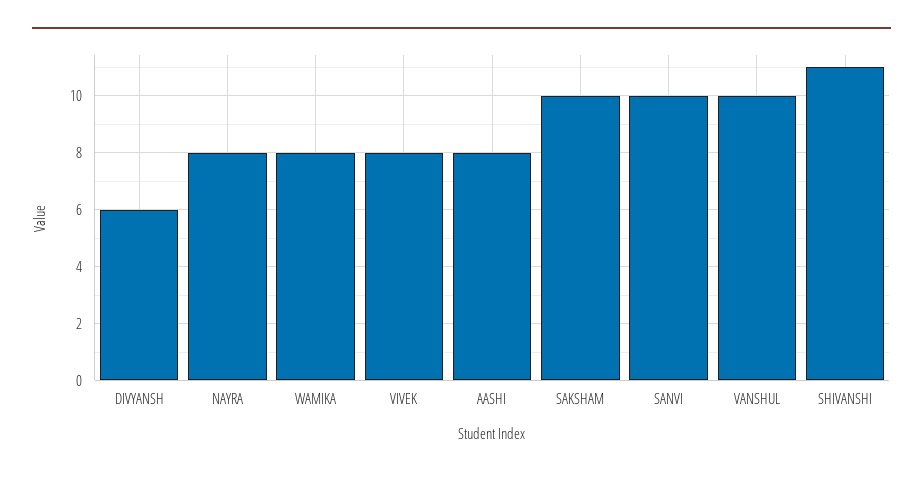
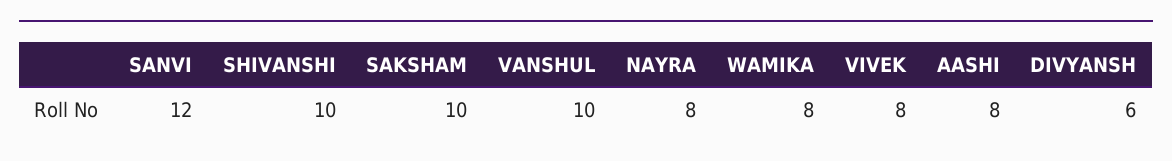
SANVI: 10 -> 12
SHIVANSHI: 11 -> 10

